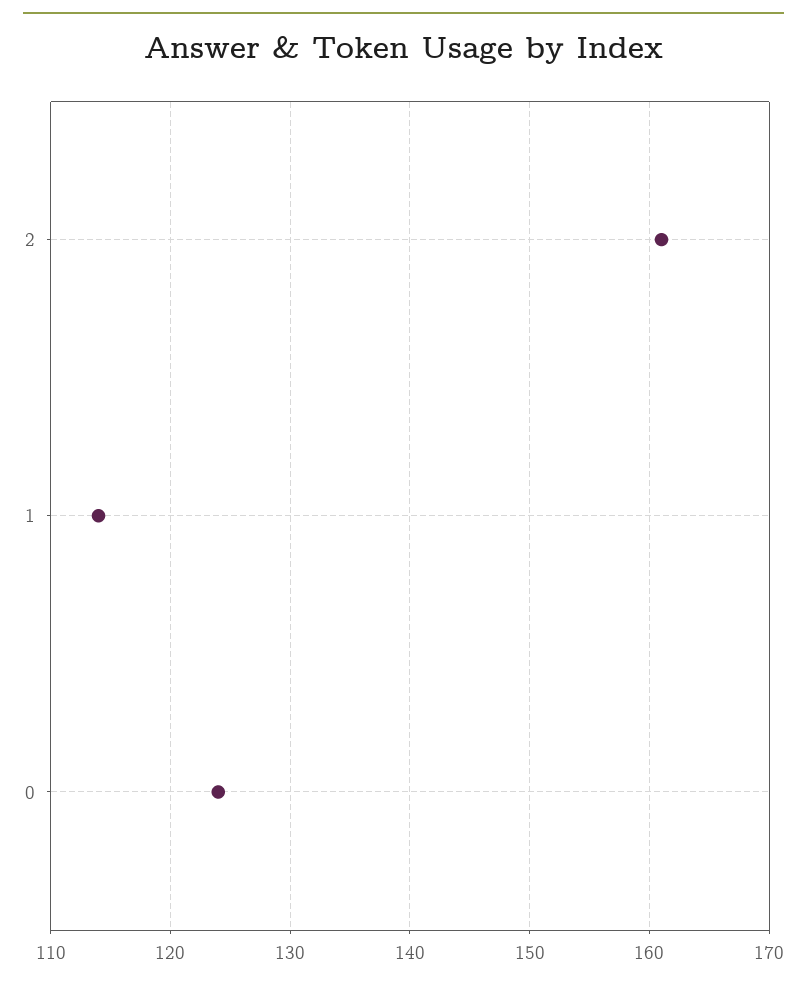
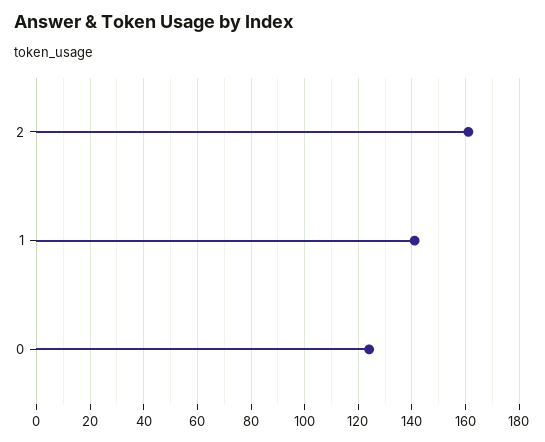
1: 114 -> 140

